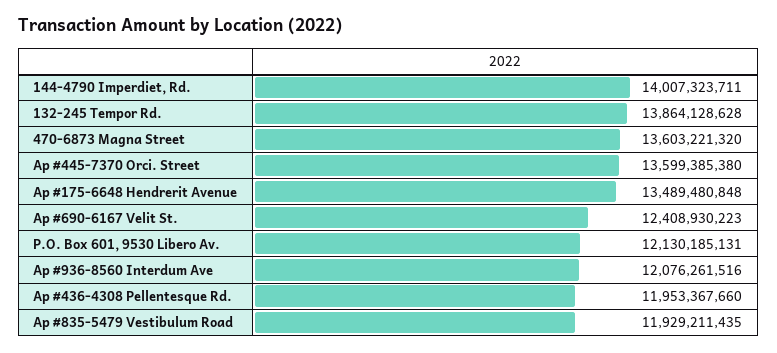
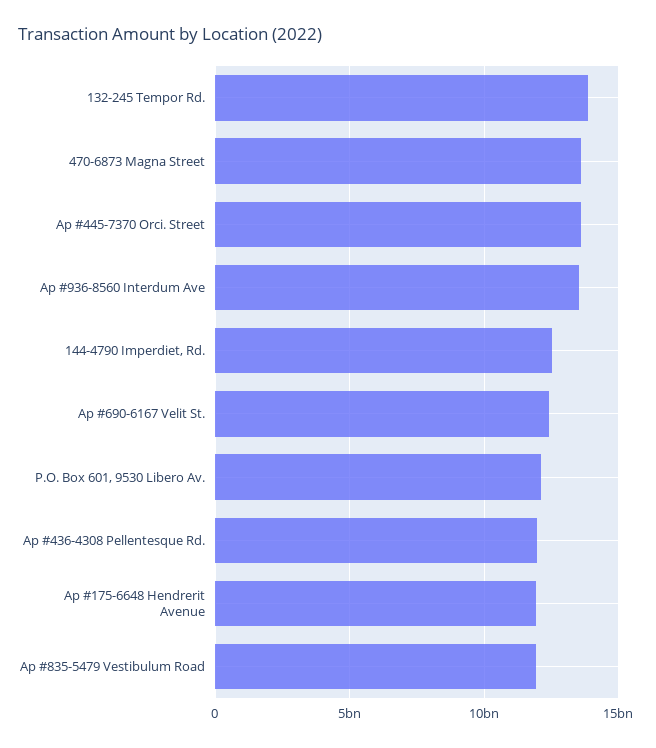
144-4790 Imperdiet, Rd.: 14007323711 -> 12500000000
Ap #175-6648 Hendrerit Avenue: 13489480848 -> 12000000000
Ap #936-8560 Interdum Ave: 12076261516 -> 13500000000

